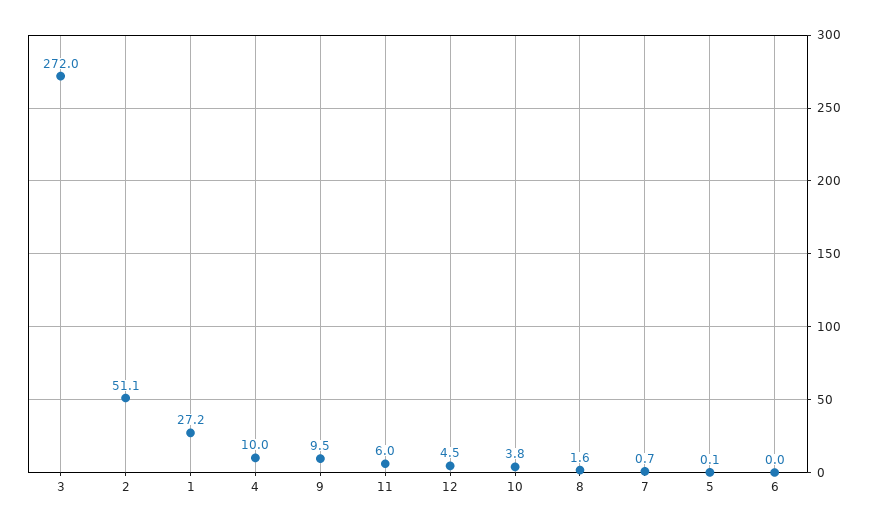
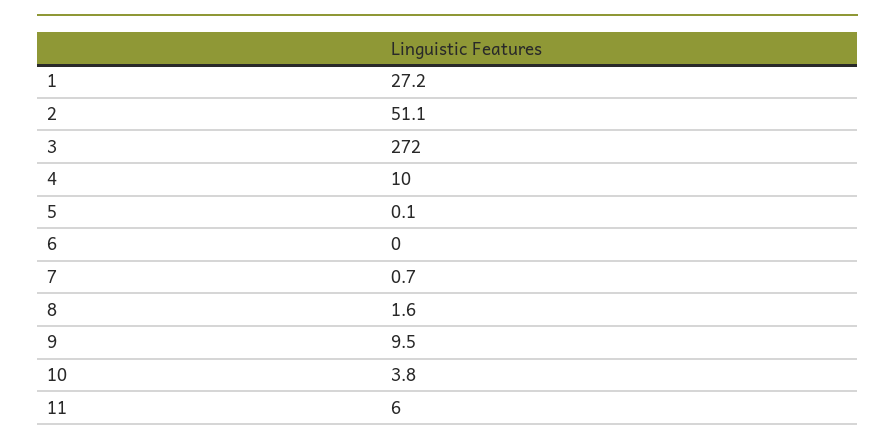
12: 4.5 -> none

